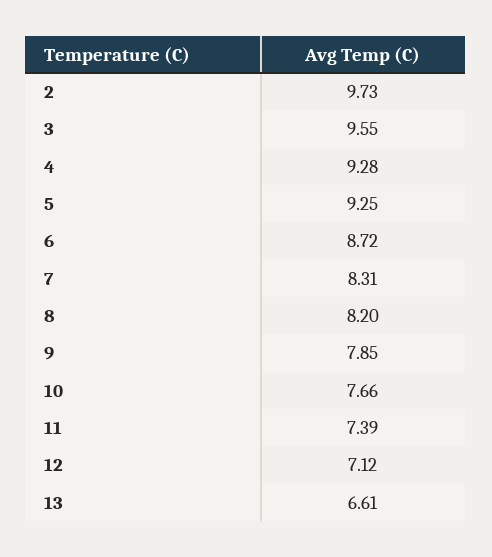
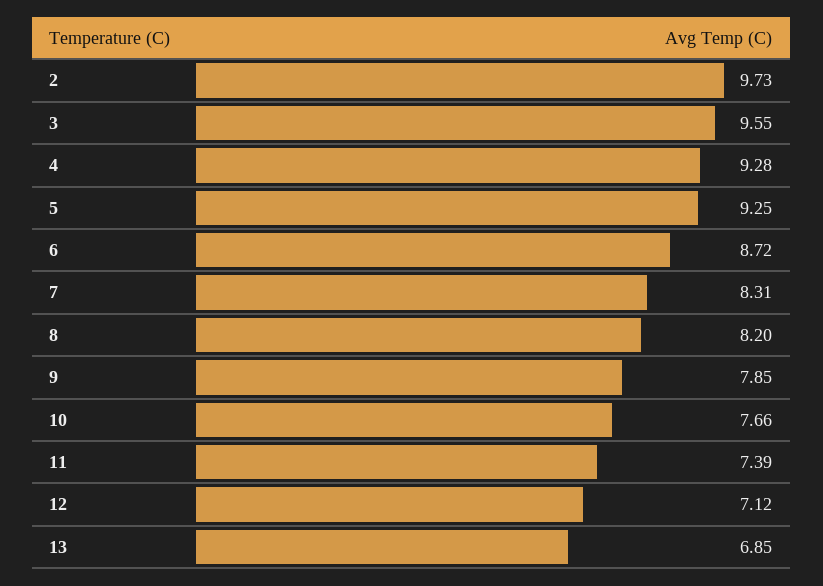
13: 6.61 -> 6.85

